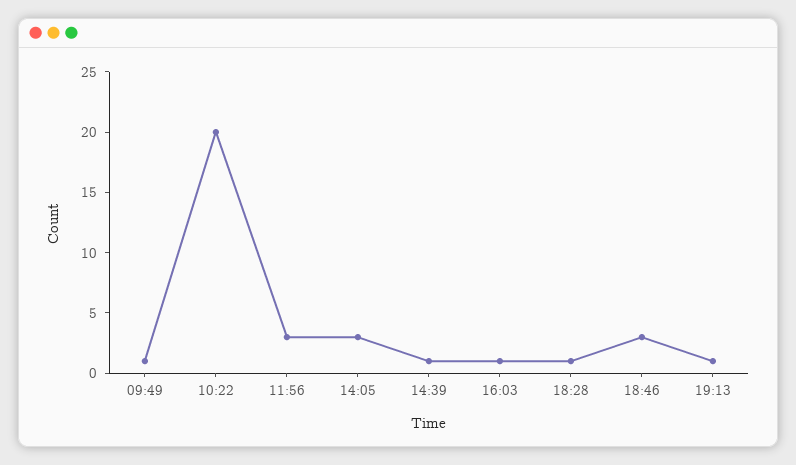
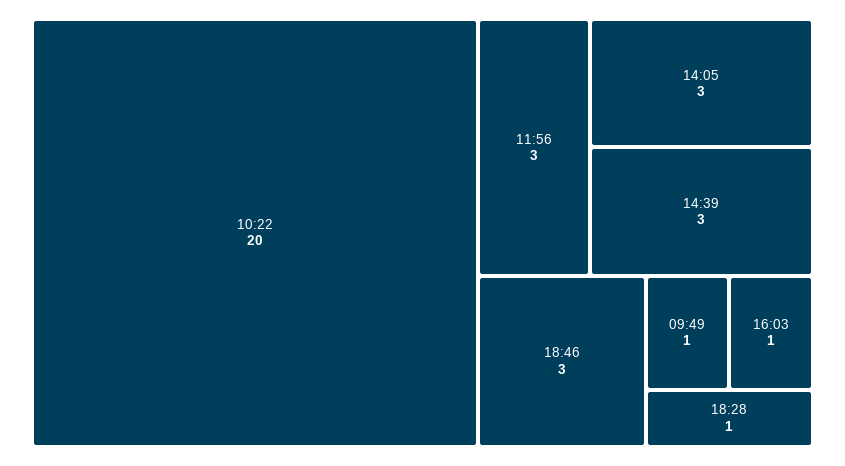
14:39: 1 -> 3
19:13: 1 -> none

